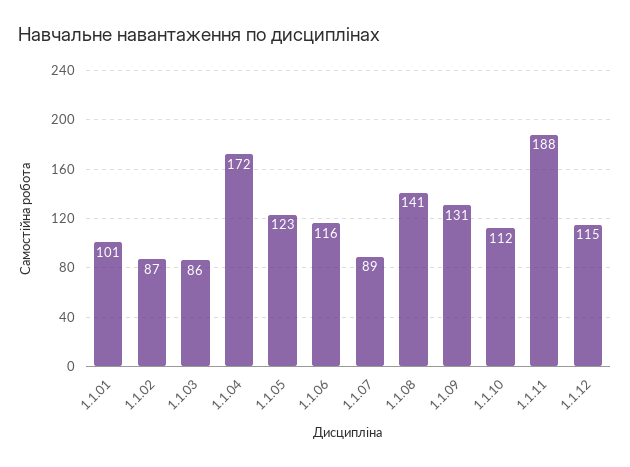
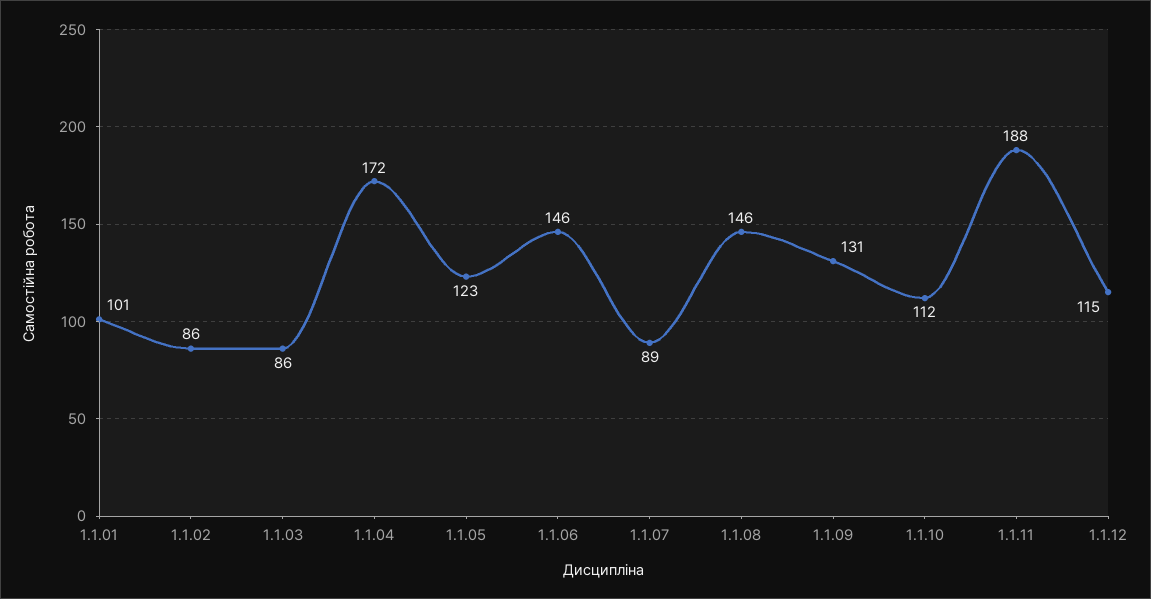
1.1.02: 87 -> 86
1.1.06: 116 -> 146
1.1.08: 141 -> 146

